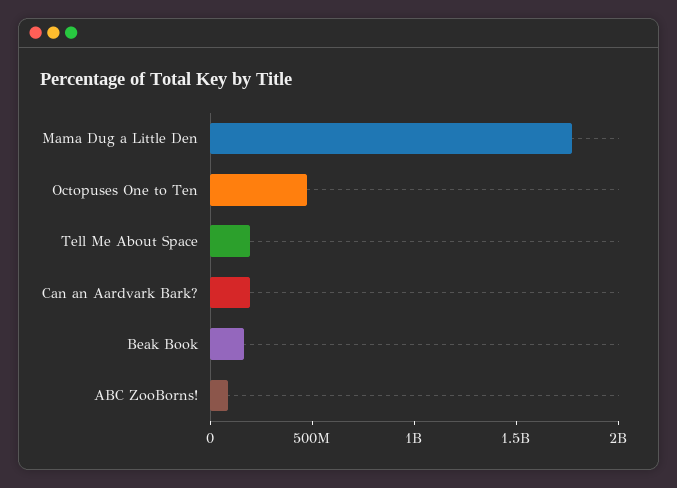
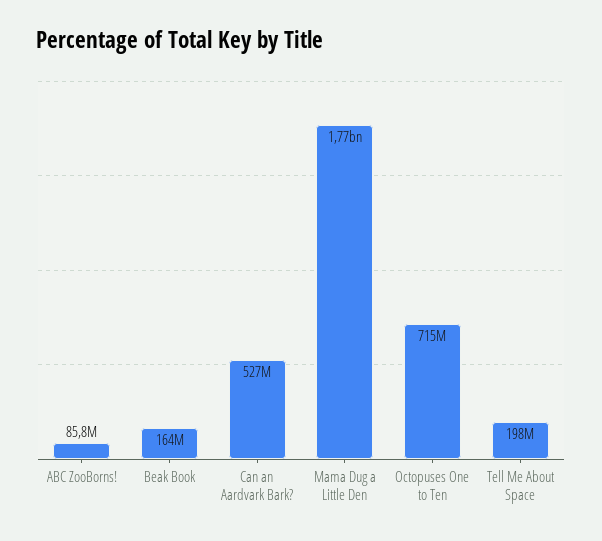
Octopuses One to Ten: 500000000 -> 715000000
Can an Aardvark Bark?: 200000000 -> 527000000

